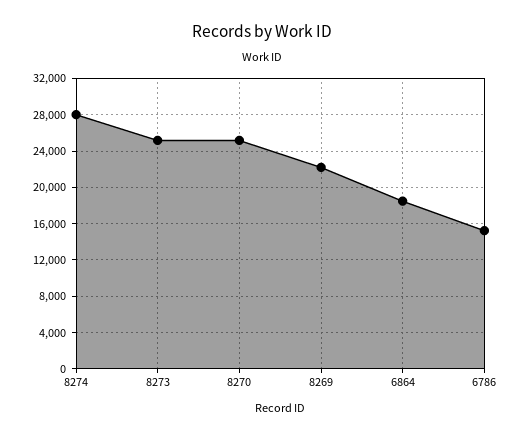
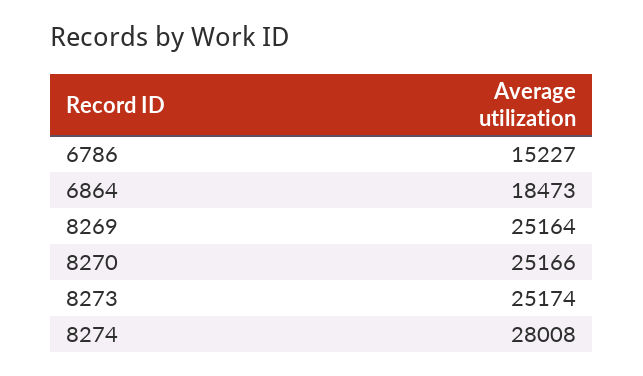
8269: 22000 -> 25164

